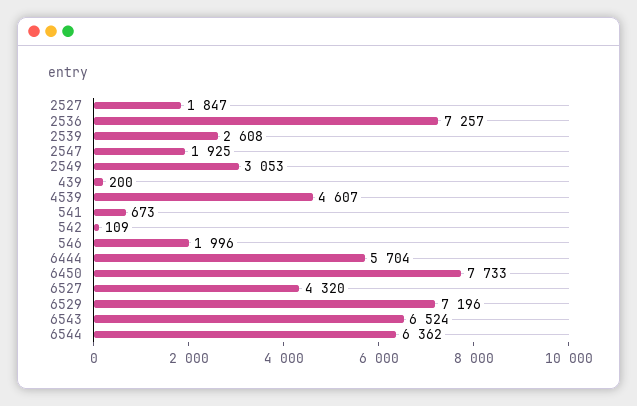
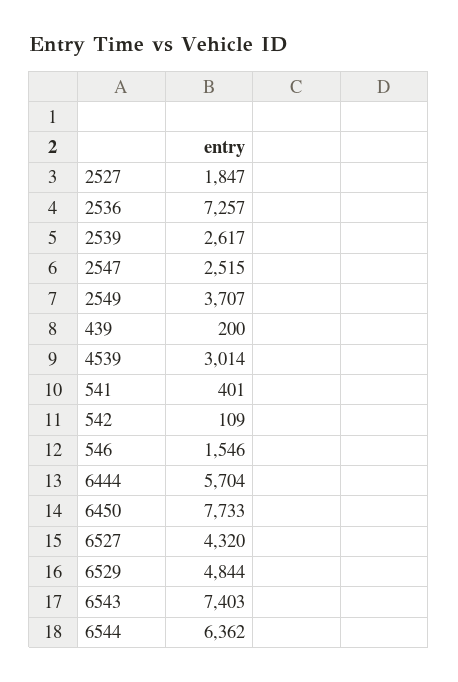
2539: 2608 -> 2617
2547: 1925 -> 2515
2549: 3053 -> 3707
4539: 4607 -> 3014
541: 673 -> 401
546: 1996 -> 1546
6529: 7196 -> 4844
6543: 6524 -> 7403

